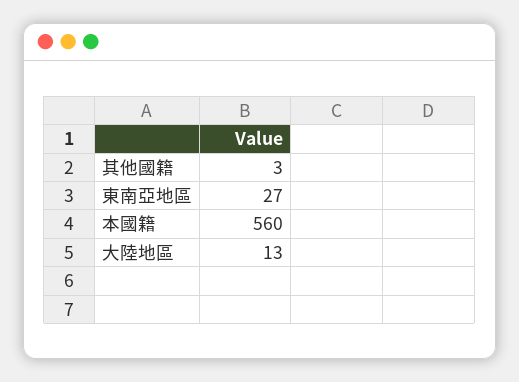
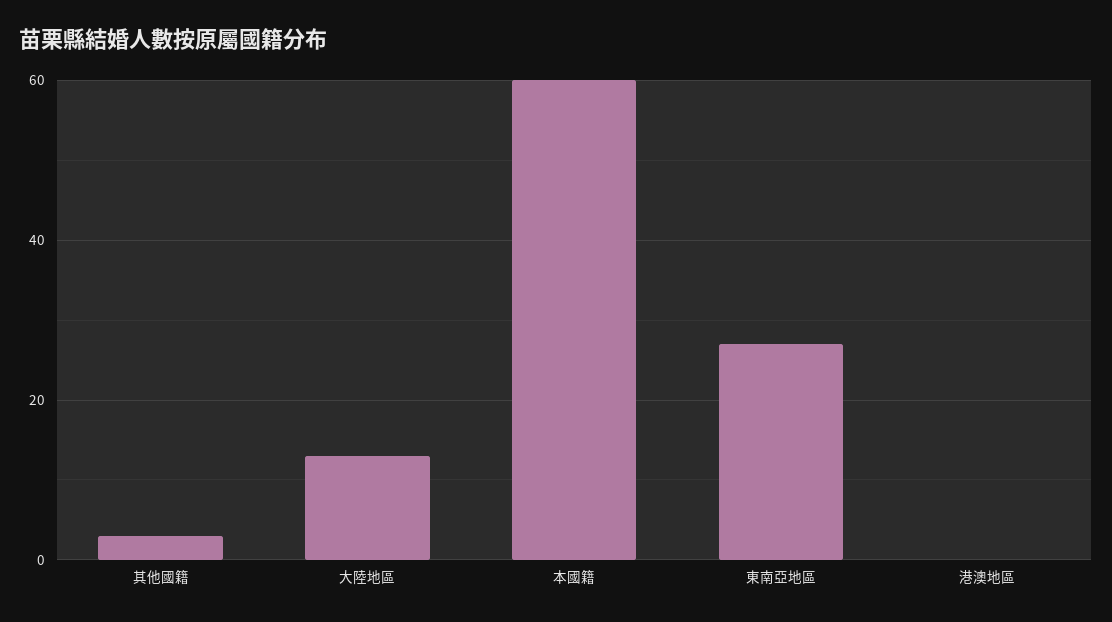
本國籍: 560 -> 60
港澳地區: none -> 0

